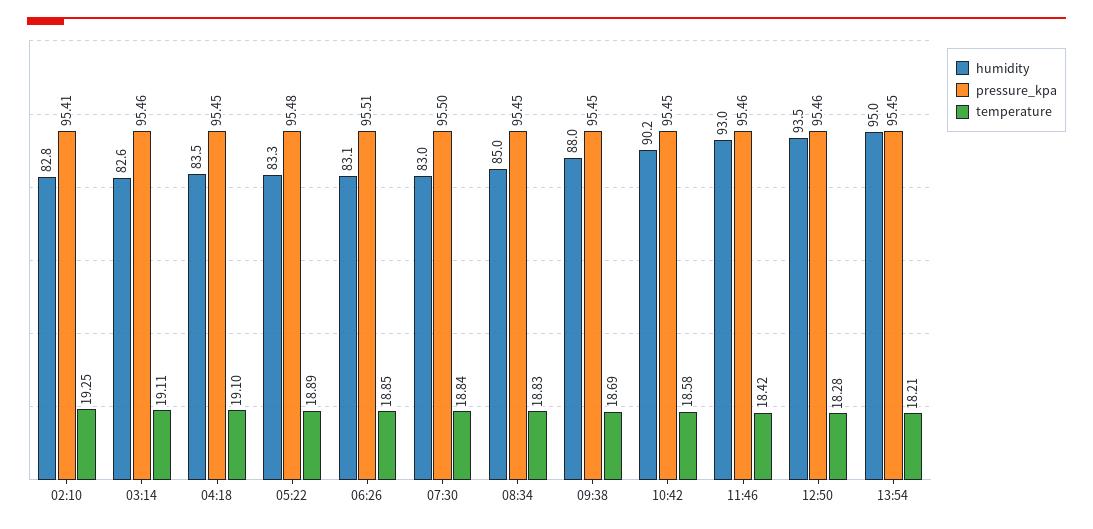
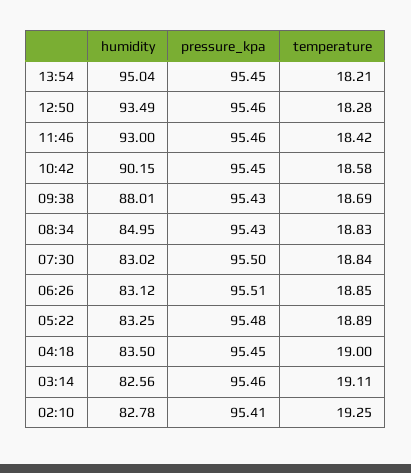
temperature, 04:18: 19.1 -> 19
pressure_kpa, 08:34: 95.45 -> 95.43
pressure_kpa, 09:38: 95.45 -> 95.43

